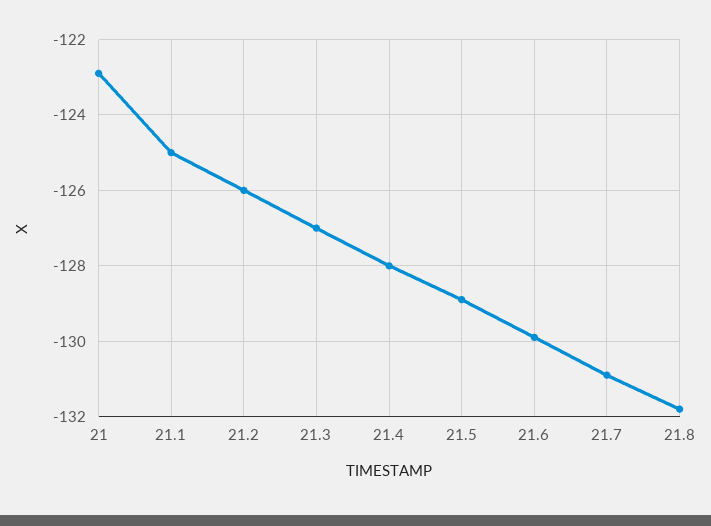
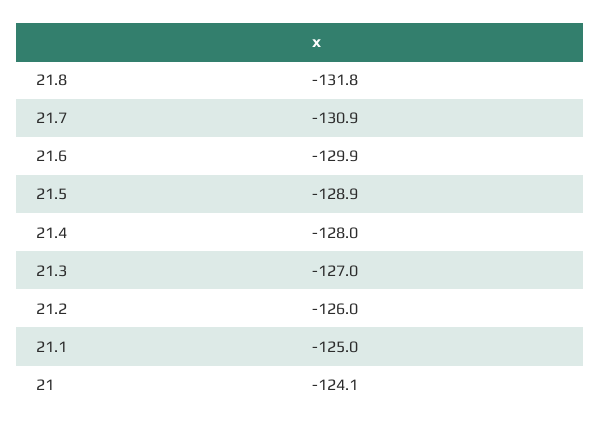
21: -123 -> -124.1

